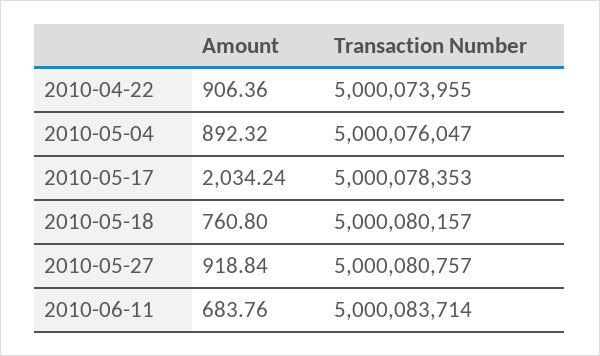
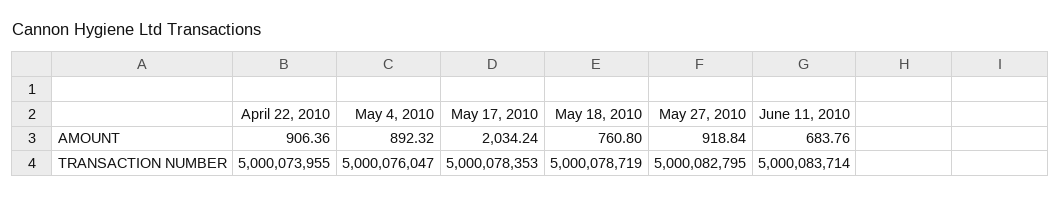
Transaction Number, 2010-05-18: 5000080157 -> 5000078719
Transaction Number, 2010-05-27: 5000080757 -> 5000082795

